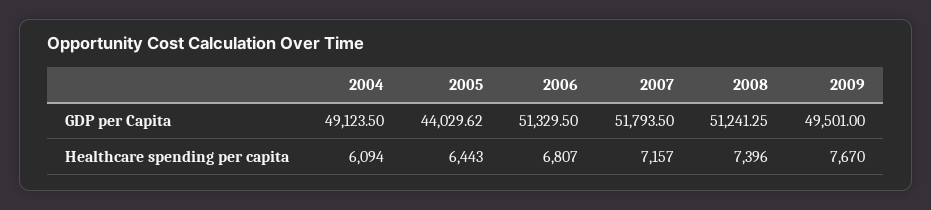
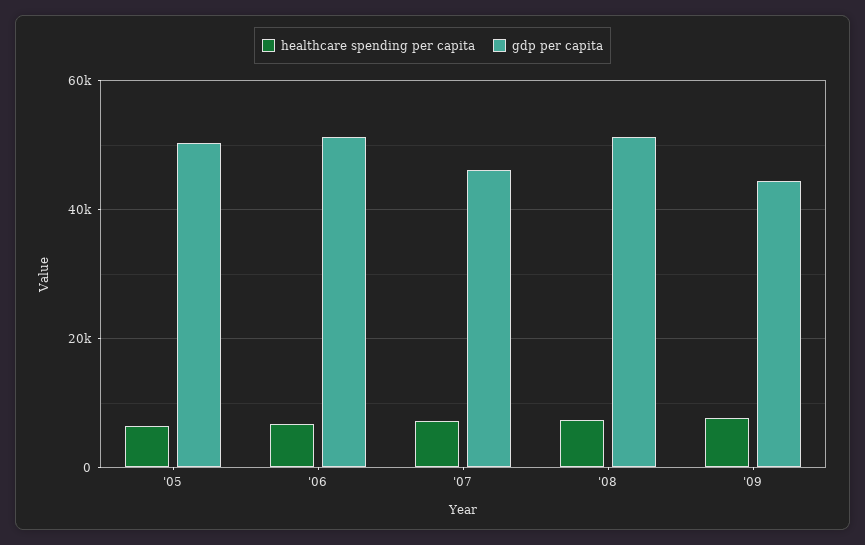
GDP per Capita, 2004: 49123.5 -> none
GDP per Capita, 2005: 44029.62 -> 50000
GDP per Capita, 2007: 51793.5 -> 46000
GDP per Capita, 2009: 49501 -> 44000
Healthcare spending per capita, 2004: 6094 -> none

